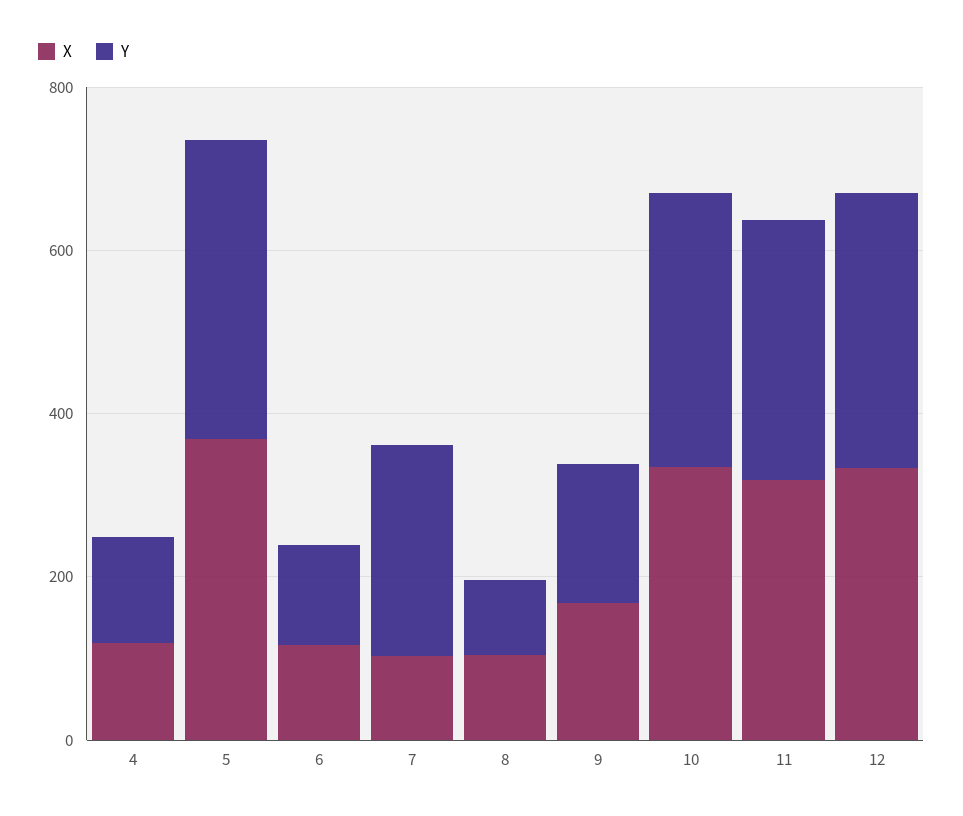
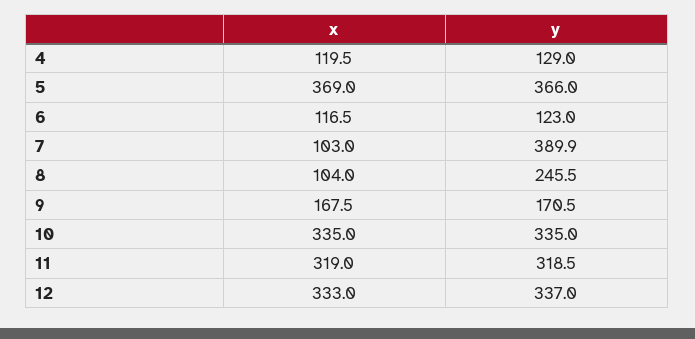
Y, 7: 250 -> 389.9
Y, 8: 100 -> 245.5

